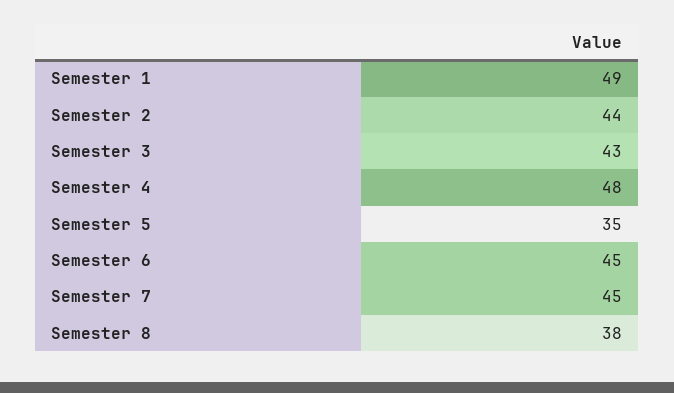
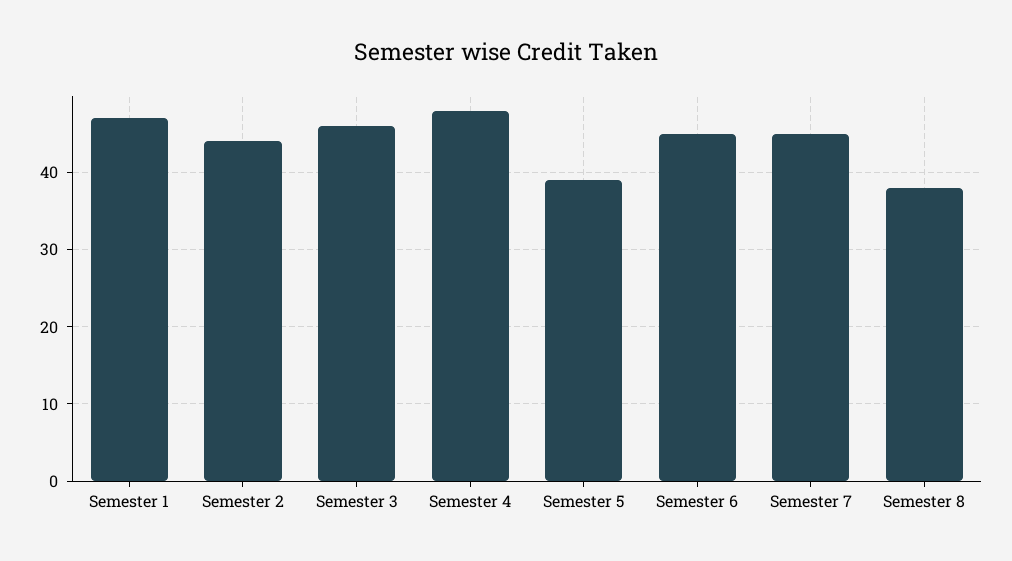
Semester 1: 49 -> 47
Semester 3: 43 -> 46
Semester 5: 35 -> 39

